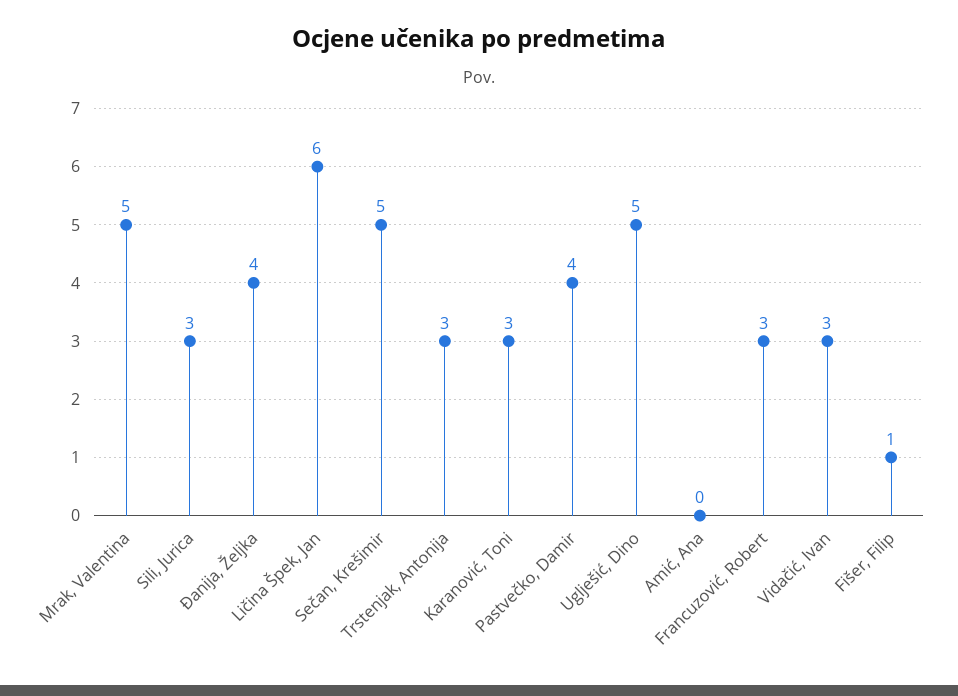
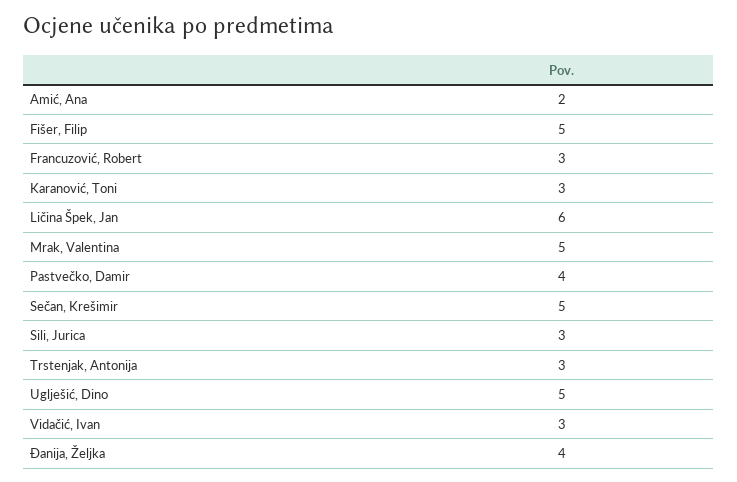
Amić, Ana: 0 -> 2
Fišer, Filip: 1 -> 5

